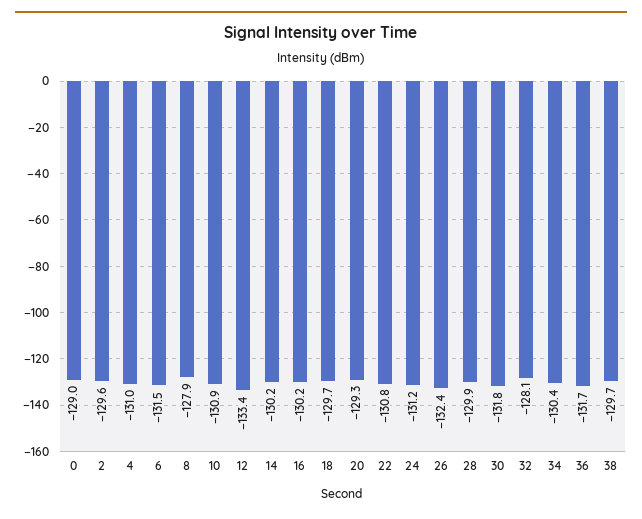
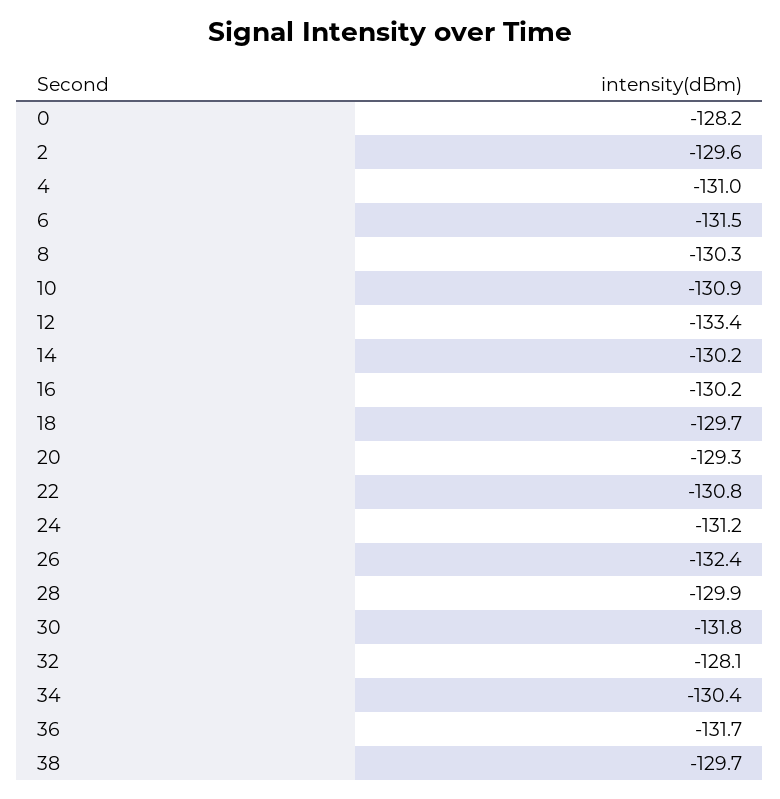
0: -129 -> -128.2
8: -127.9 -> -130.3

